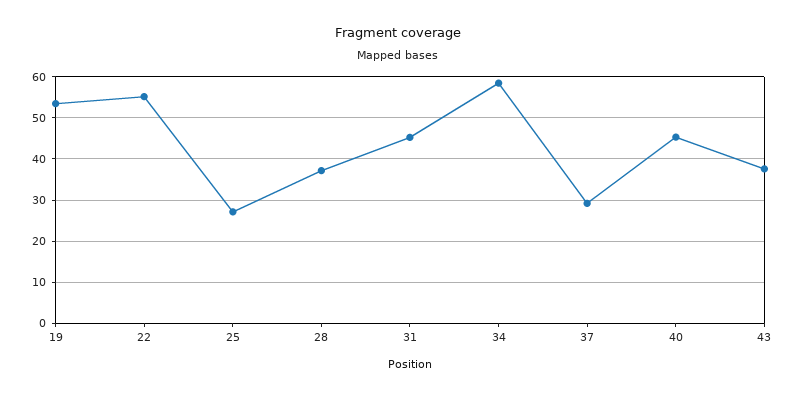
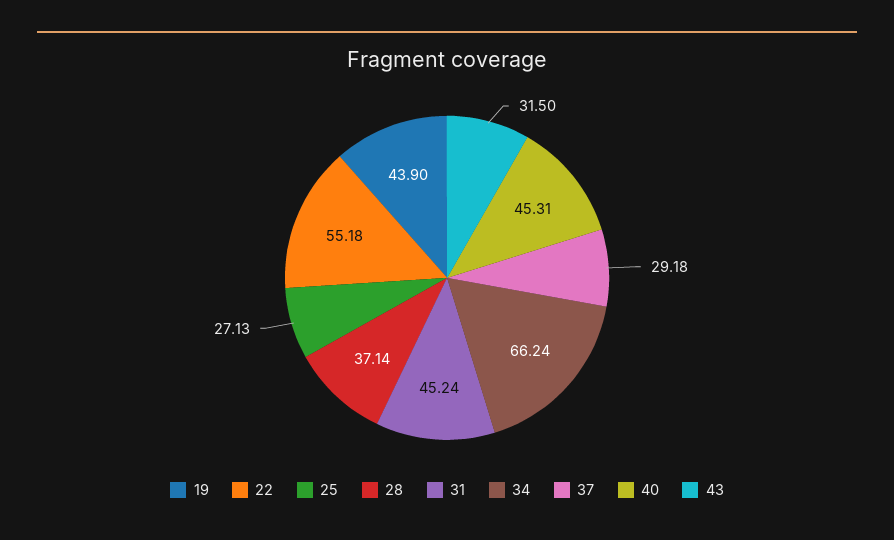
19: 54 -> 43.9
34: 58 -> 66.24
43: 38 -> 31.5

